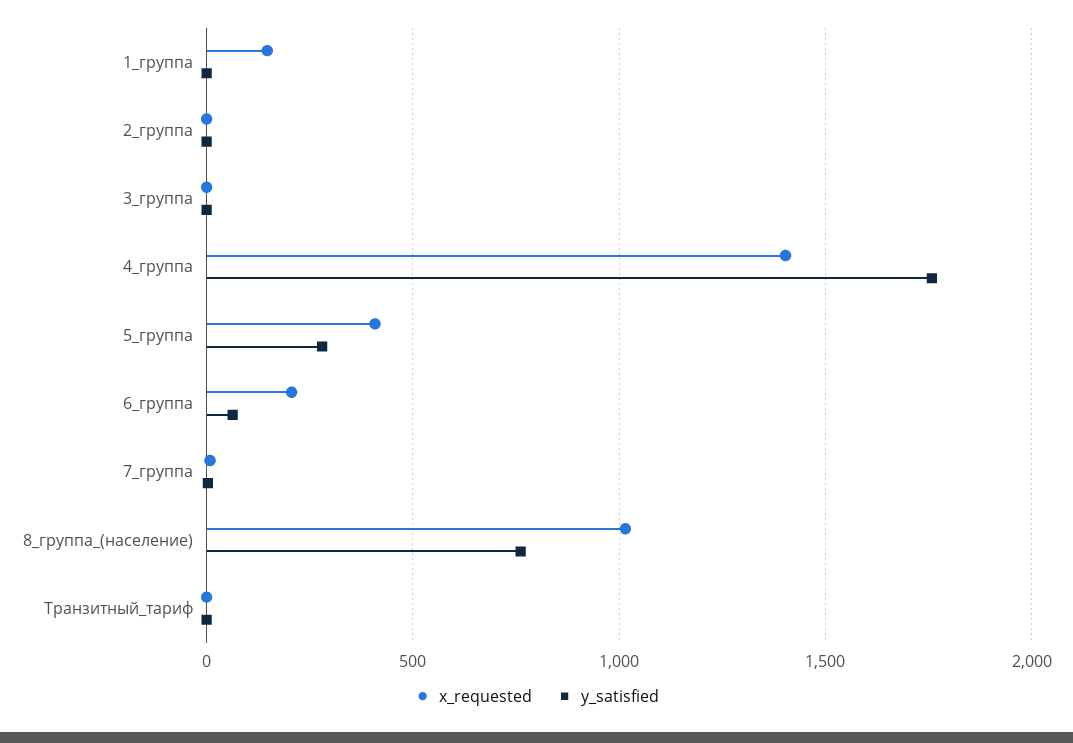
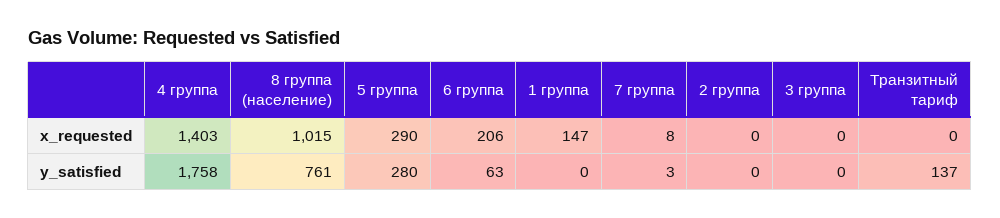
x_requested, 5_группа: 400 -> 290
y_satisfied, Транзитный_тариф: 0 -> 137

